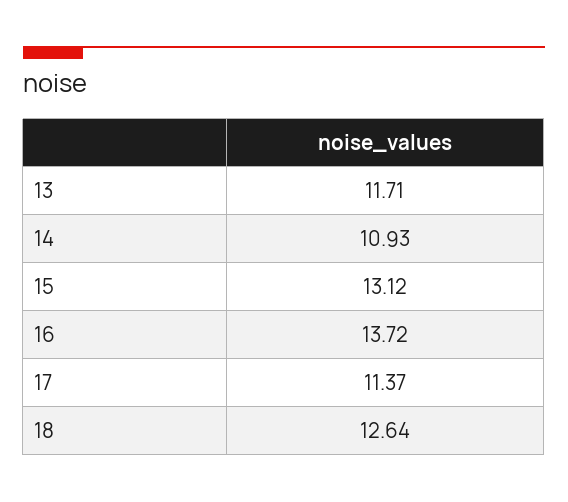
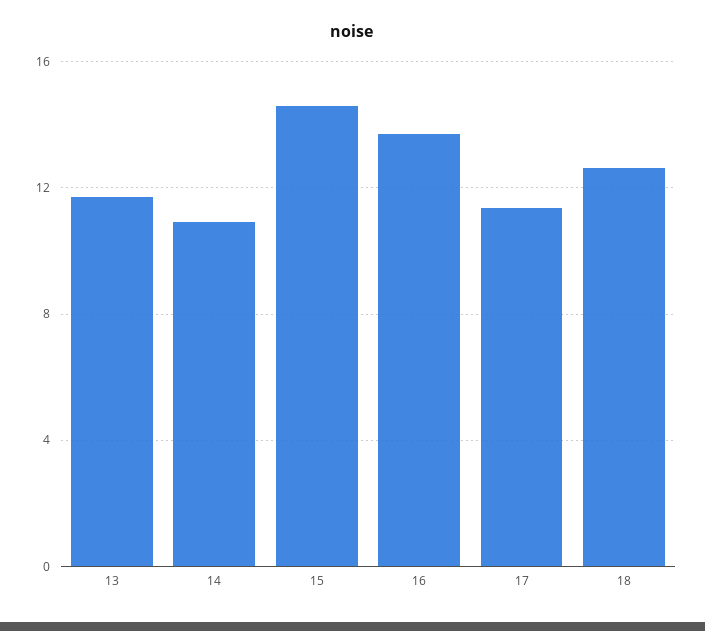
15: 13.12 -> 14.5

